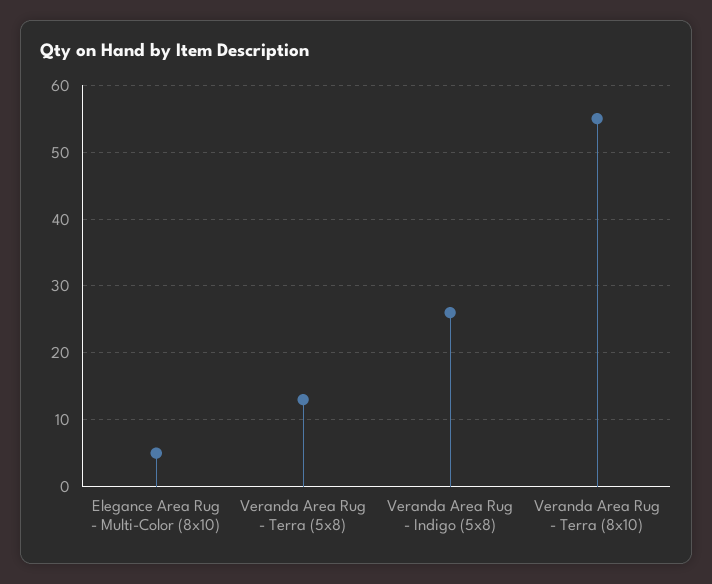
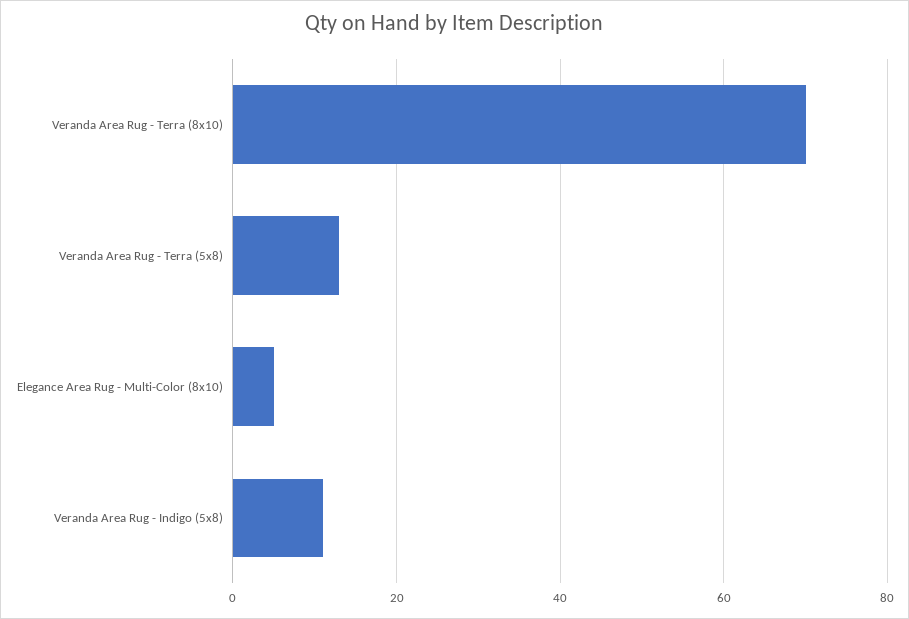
Veranda Area Rug - Indigo (5x8): 26 -> 10
Veranda Area Rug - Terra (8x10): 55 -> 70

